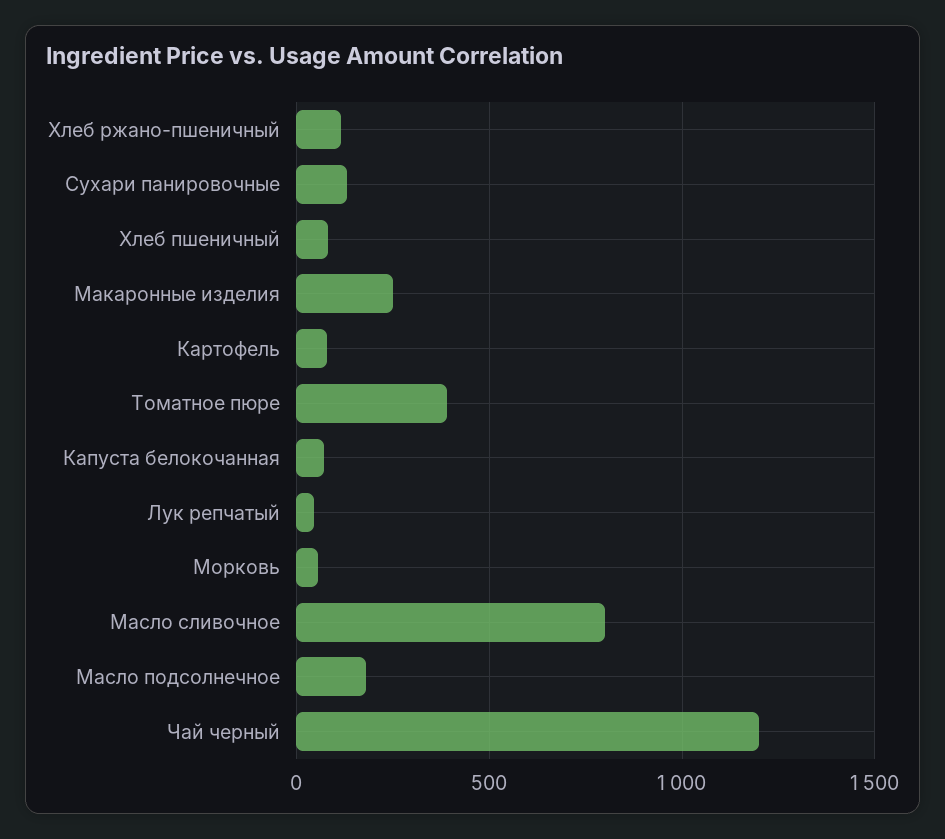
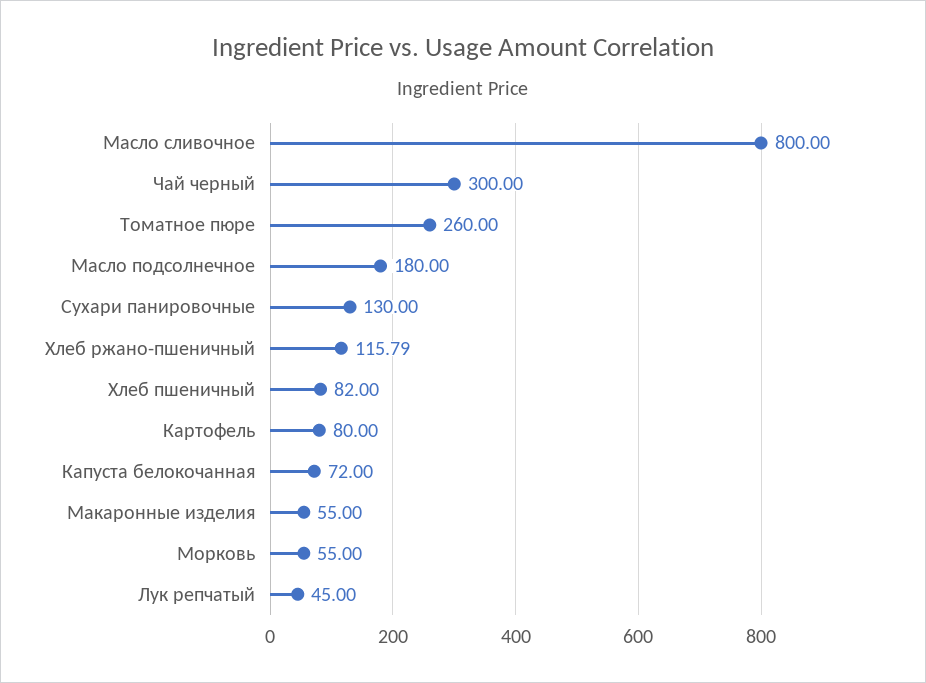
Макаронные изделия: 250 -> 55
Томатное пюре: 400 -> 260
Чай черный: 1200 -> 300

